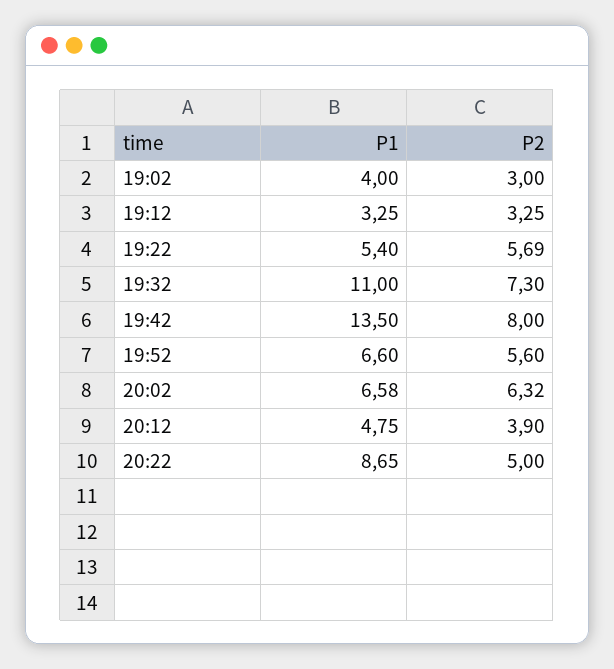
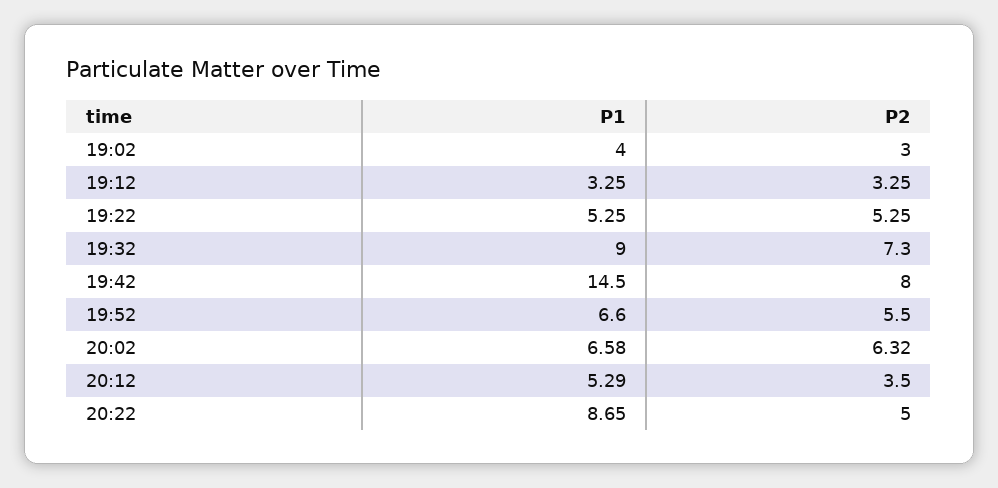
P1, 19:22: 5.4 -> 5.25
P2, 19:22: 5.69 -> 5.25
P1, 19:32: 11 -> 9
P1, 19:42: 13.5 -> 14.5
P2, 19:52: 5.6 -> 5.5
P1, 20:12: 4.75 -> 5.29
P2, 20:12: 3.9 -> 3.5

